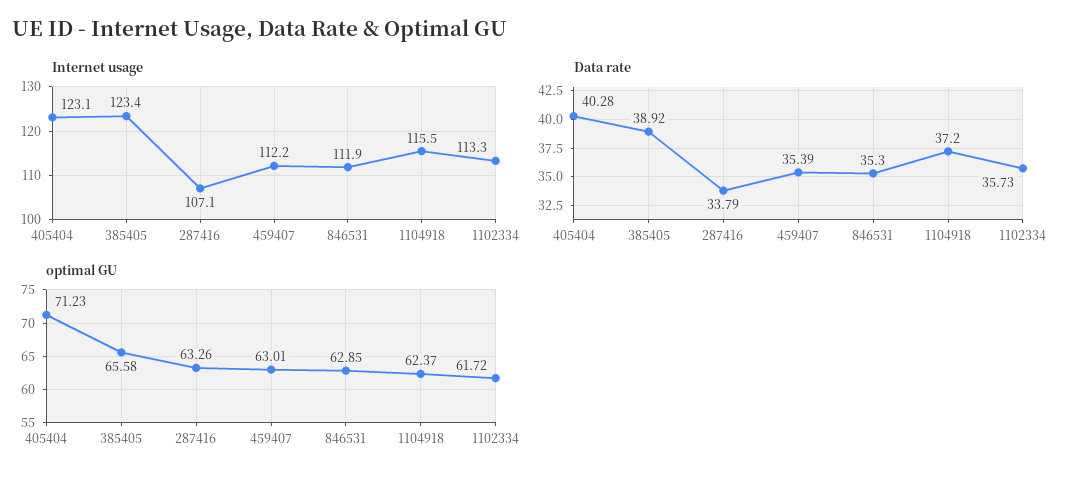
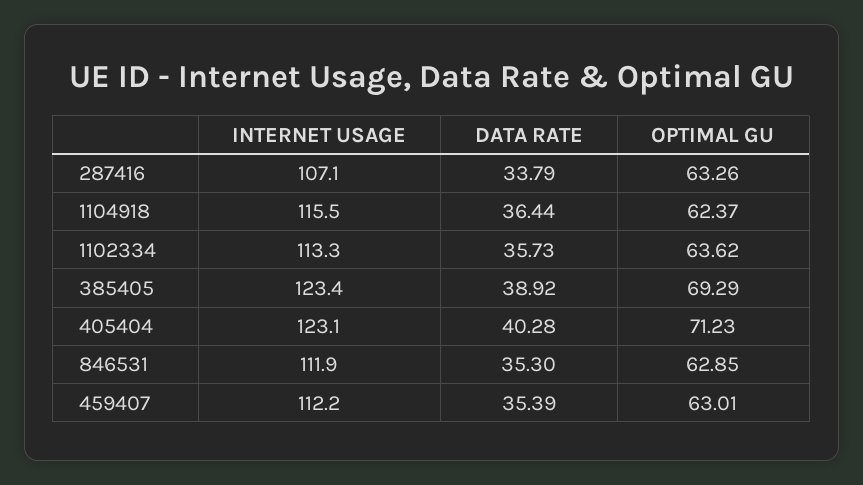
Data rate, 1104918: 37.2 -> 36.44
optimal GU, 385405: 65.58 -> 69.29
optimal GU, 1102334: 61.72 -> 63.62

